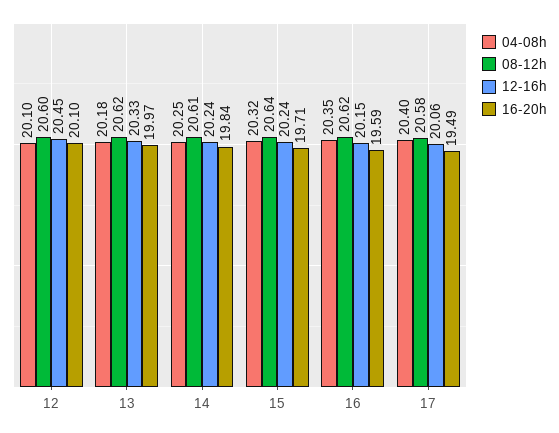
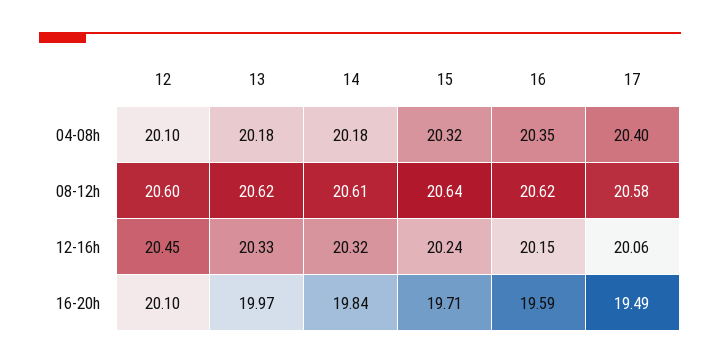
04-08h, 14: 20.25 -> 20.18
12-16h, 14: 20.24 -> 20.32

